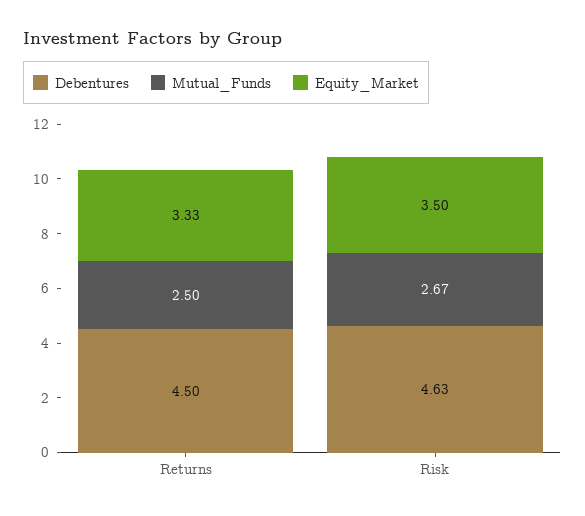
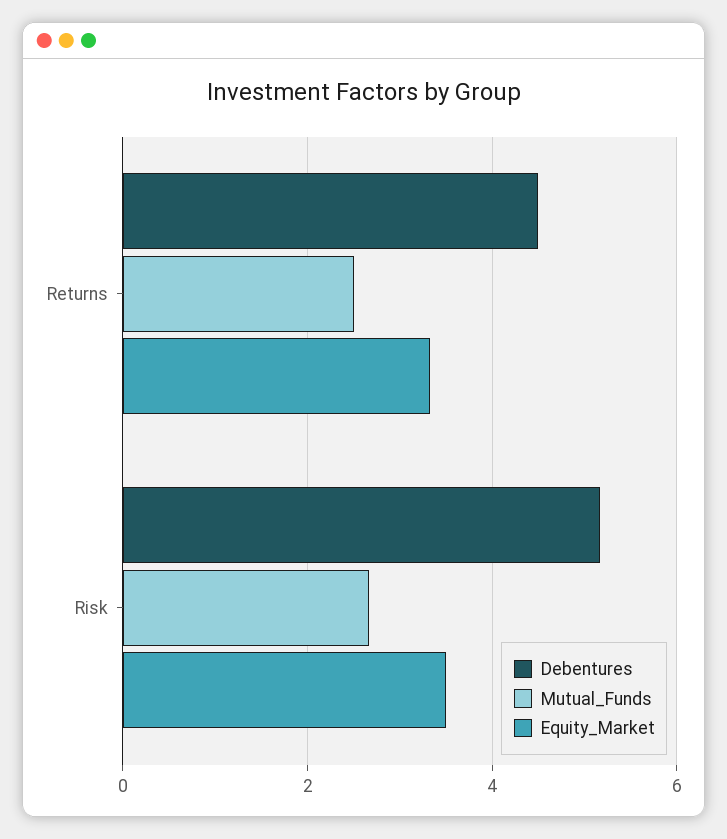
Debentures, Risk: 4.63 -> 5.2

